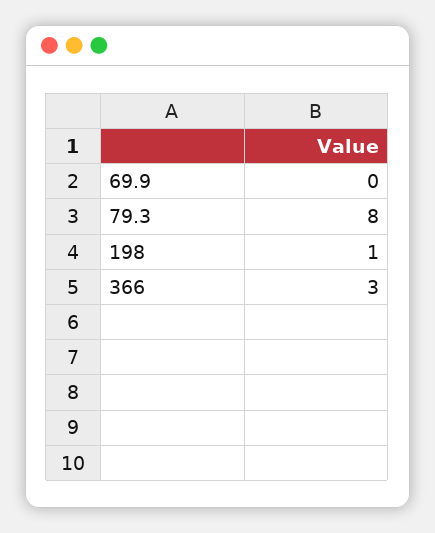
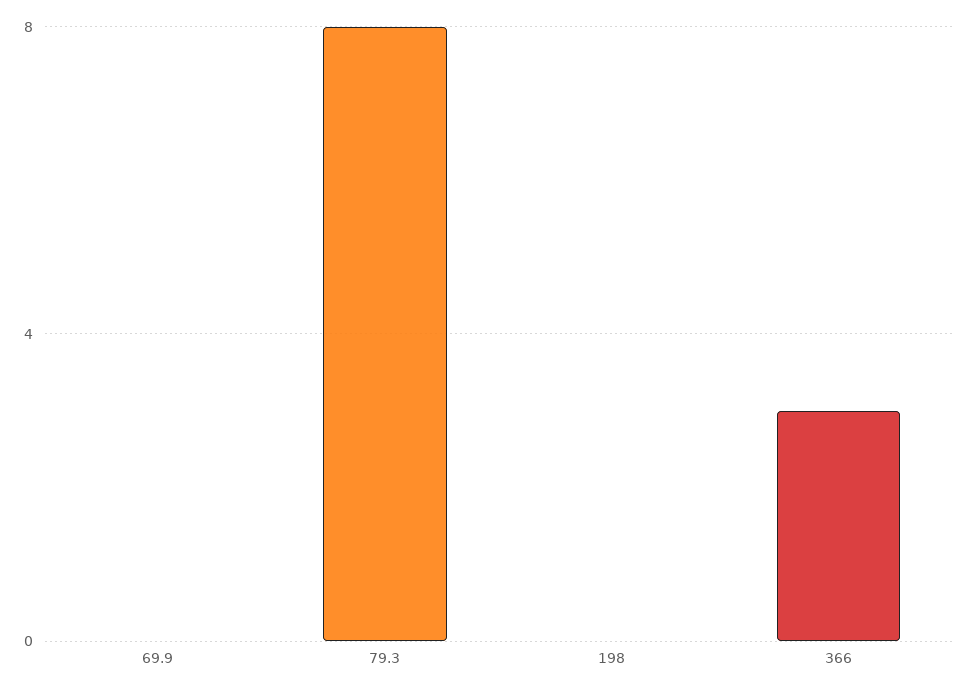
198: 1 -> 0

